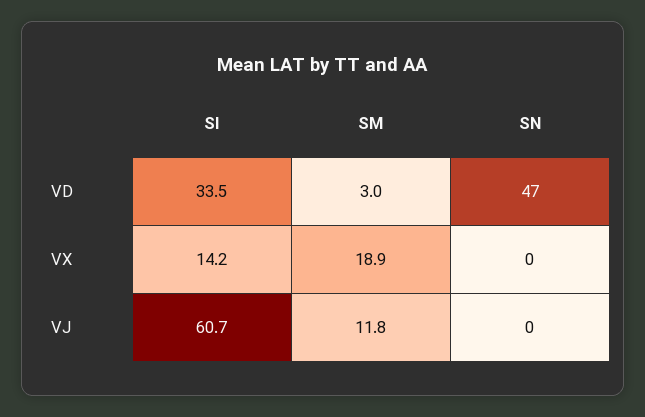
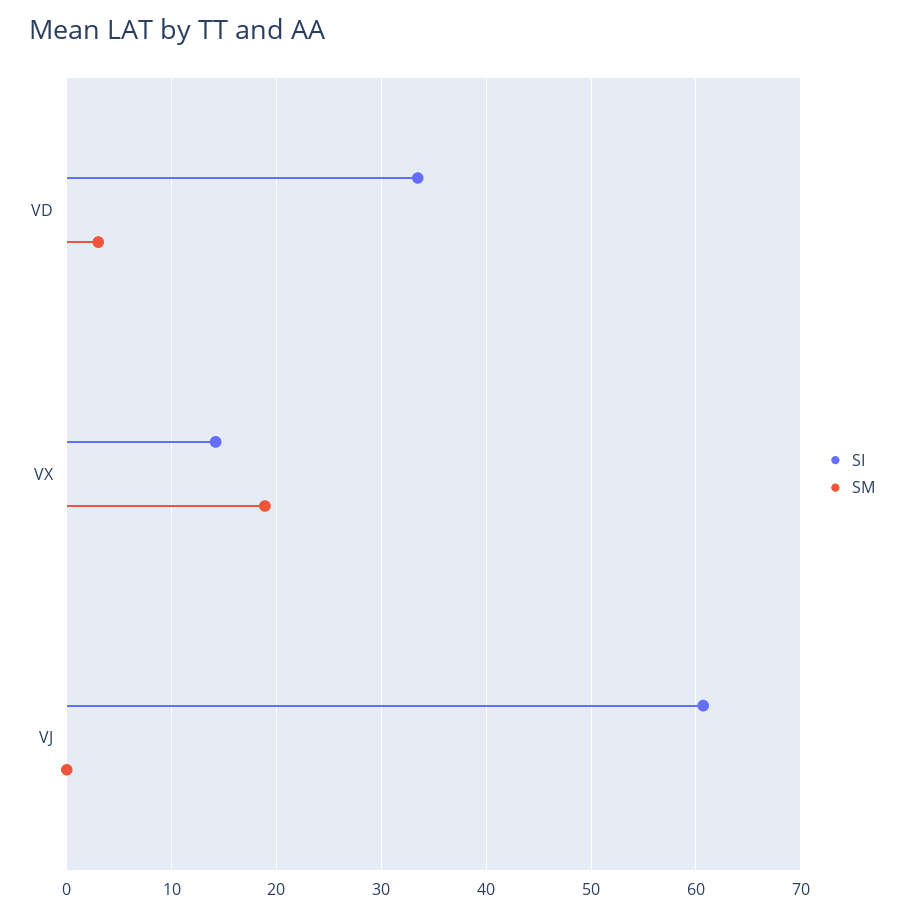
SN, VD: 47 -> none
SN, VX: 0 -> none
SM, VJ: 11.8 -> 0
SN, VJ: 0 -> none

